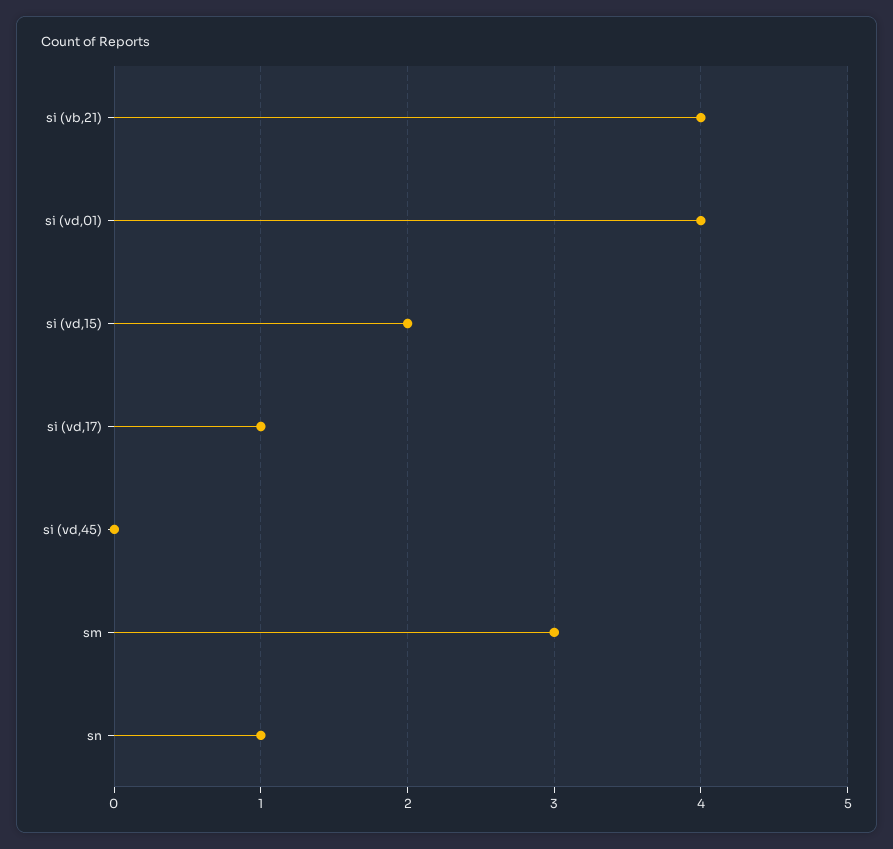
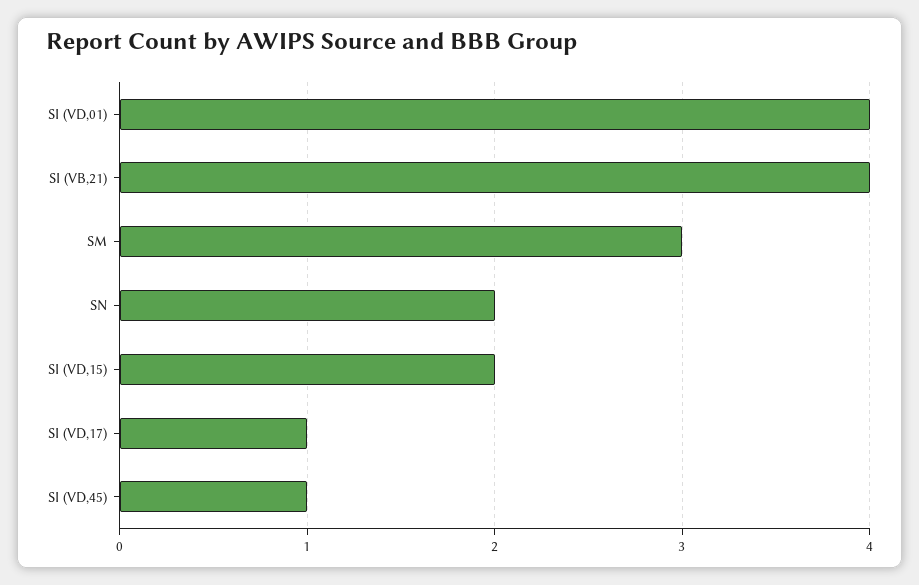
si (vd,45): 0 -> 1
sn: 1 -> 2

